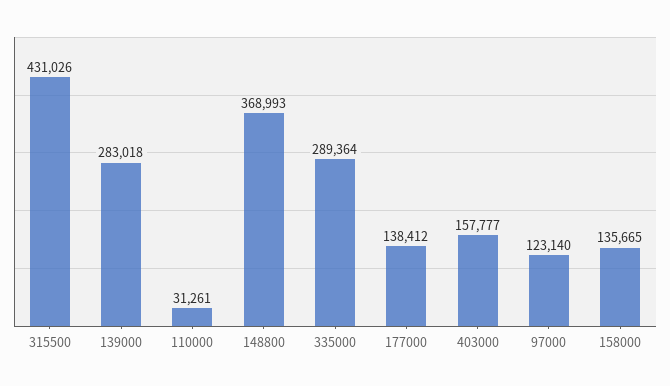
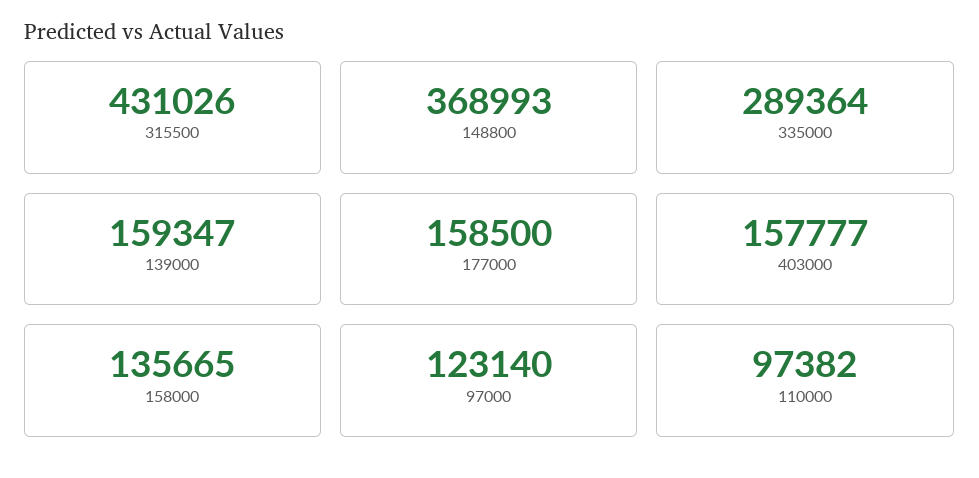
139000: 283018 -> 159347
110000: 31261 -> 97382
177000: 138412 -> 158500

